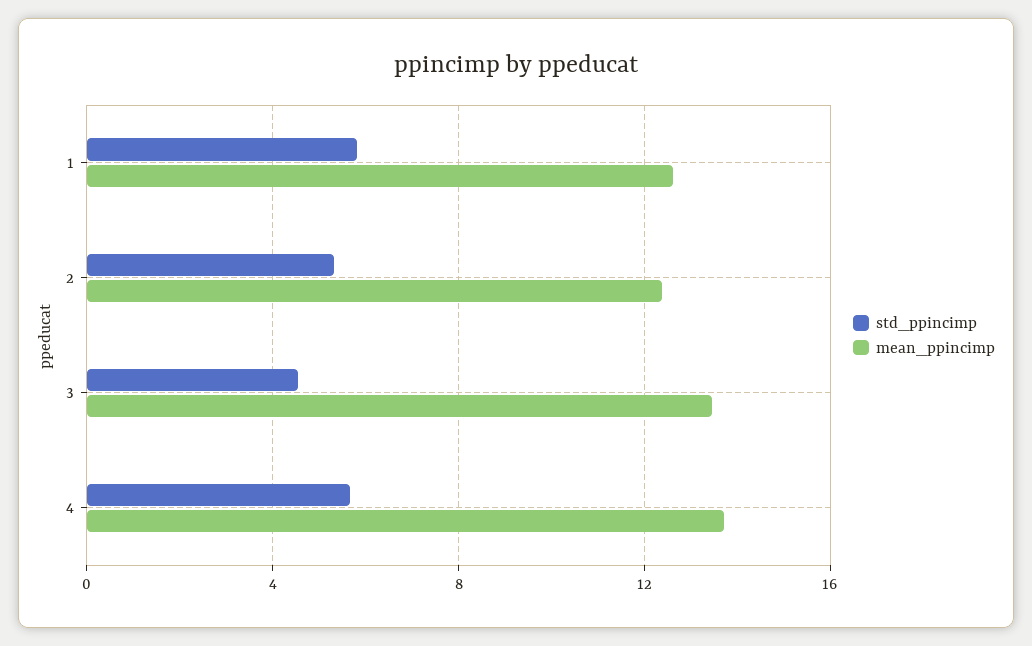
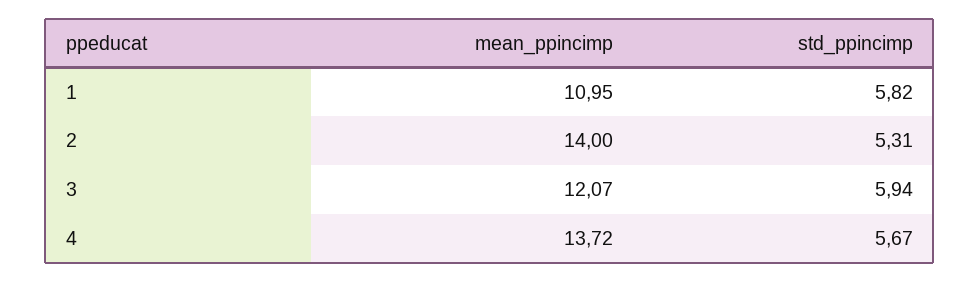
mean_ppincimp, 1: 12.5 -> 10.95
mean_ppincimp, 2: 12.5 -> 14
std_ppincimp, 3: 4.5 -> 5.94
mean_ppincimp, 3: 13.5 -> 12.07

